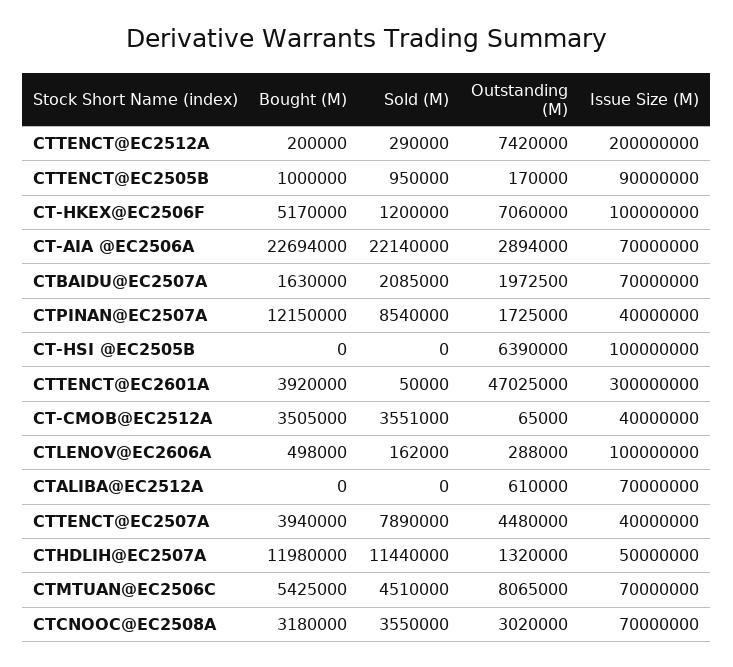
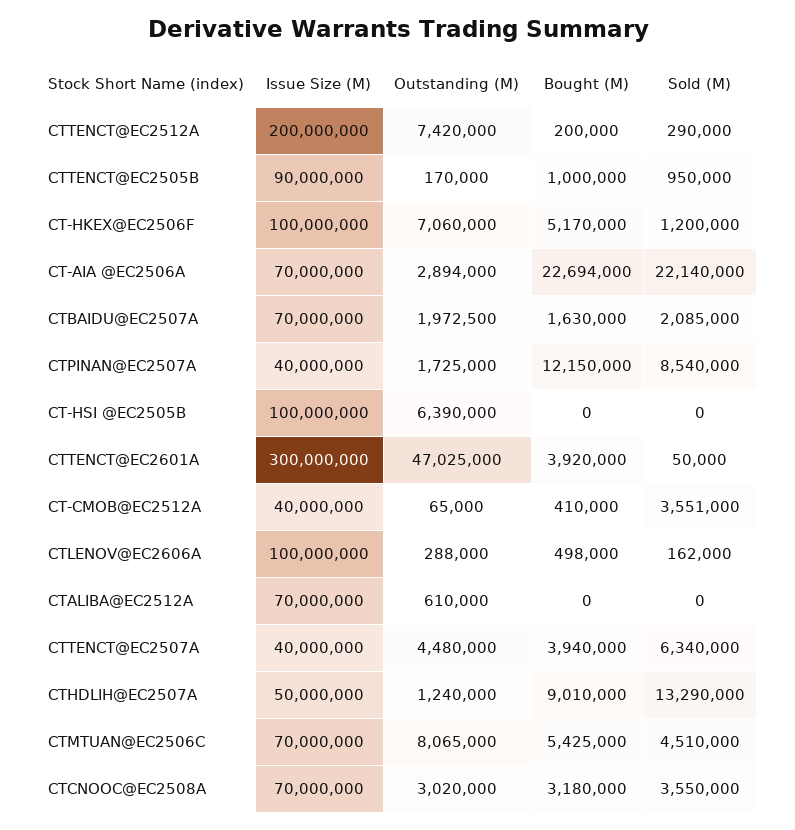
Bought (M), CT-CMOB@EC2512A: 3505000 -> 410000
Sold (M), CTTENCT@EC2507A: 7890000 -> 6340000
Bought (M), CTHDLIH@EC2507A: 11980000 -> 9010000
Sold (M), CTHDLIH@EC2507A: 11440000 -> 13290000
Outstanding (M), CTHDLIH@EC2507A: 1320000 -> 1240000

